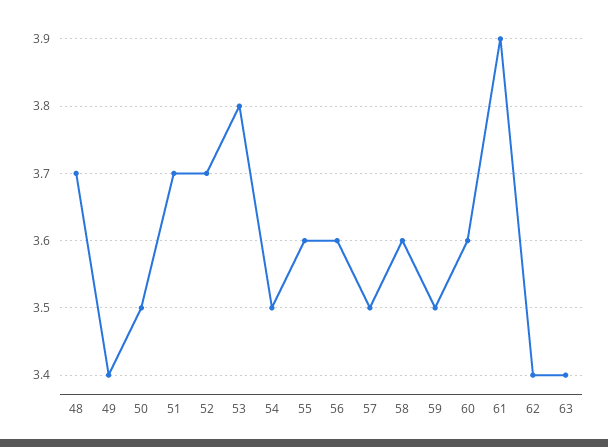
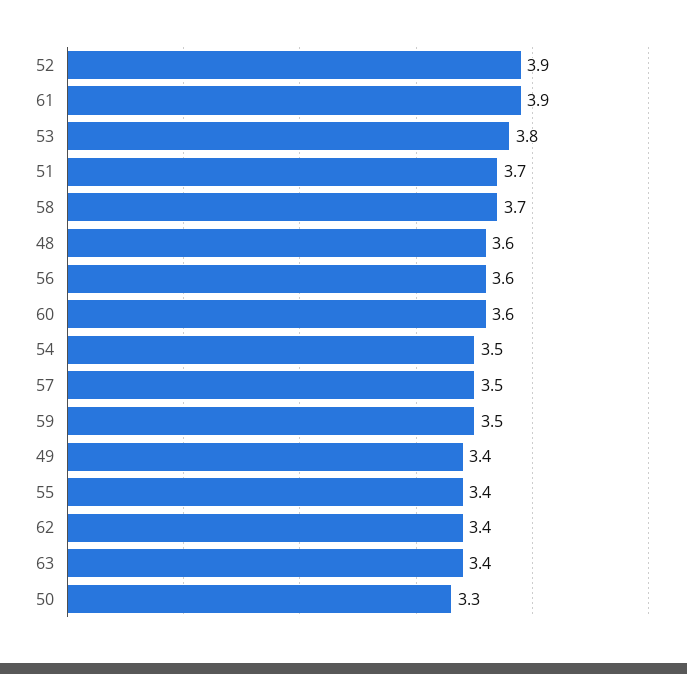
48: 3.7 -> 3.6
50: 3.5 -> 3.3
52: 3.7 -> 3.9
55: 3.6 -> 3.4
58: 3.6 -> 3.7

